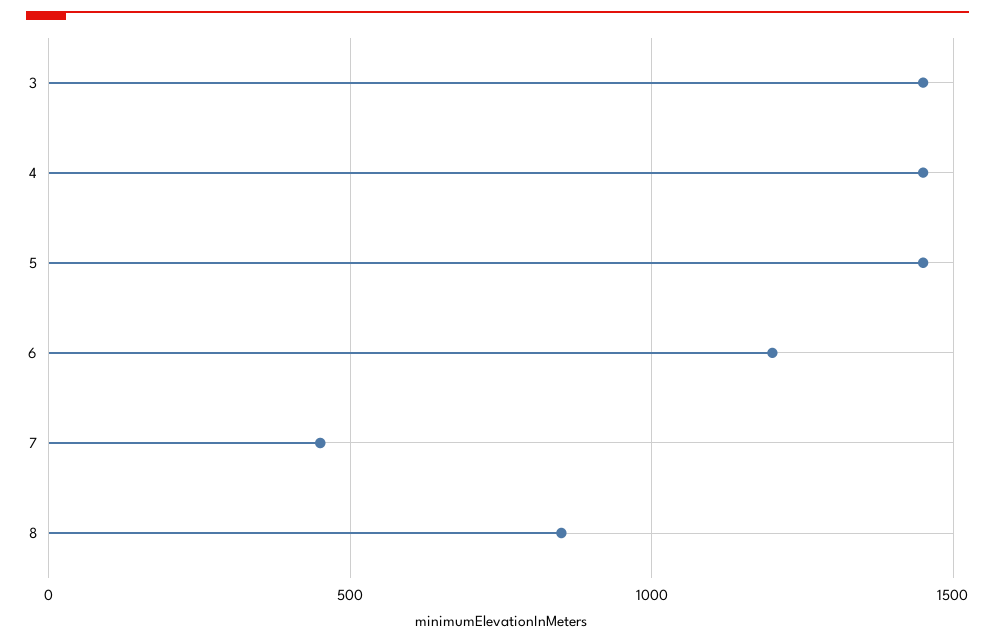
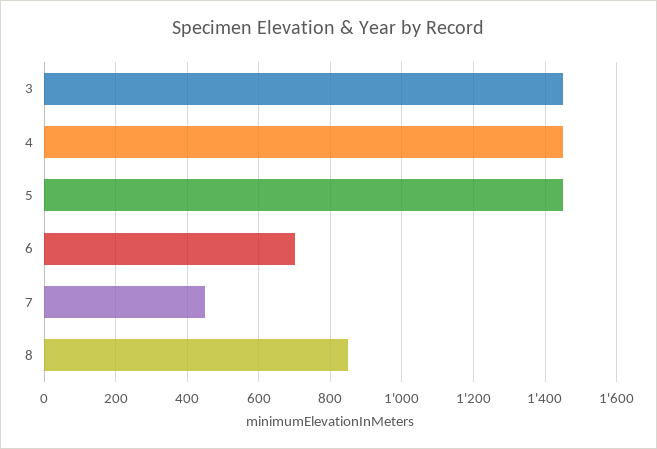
6: 1200 -> 700

